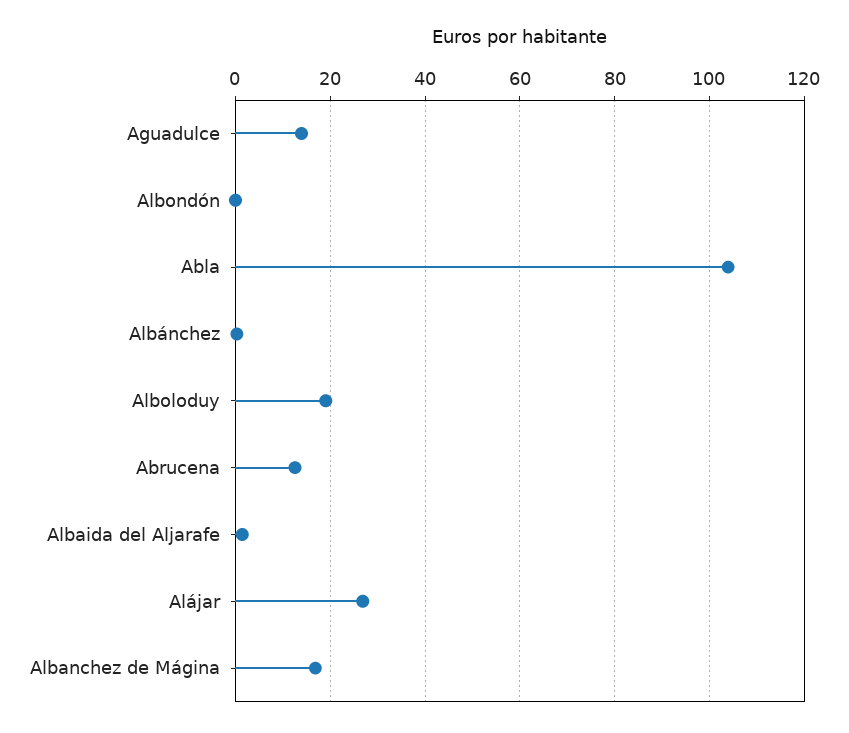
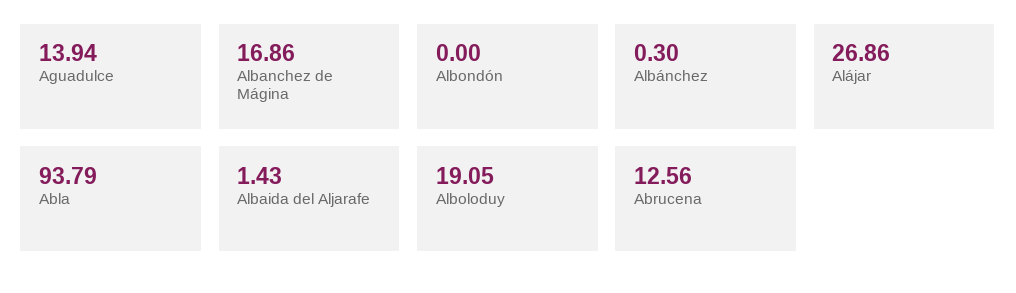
Abla: 104 -> 93.79

